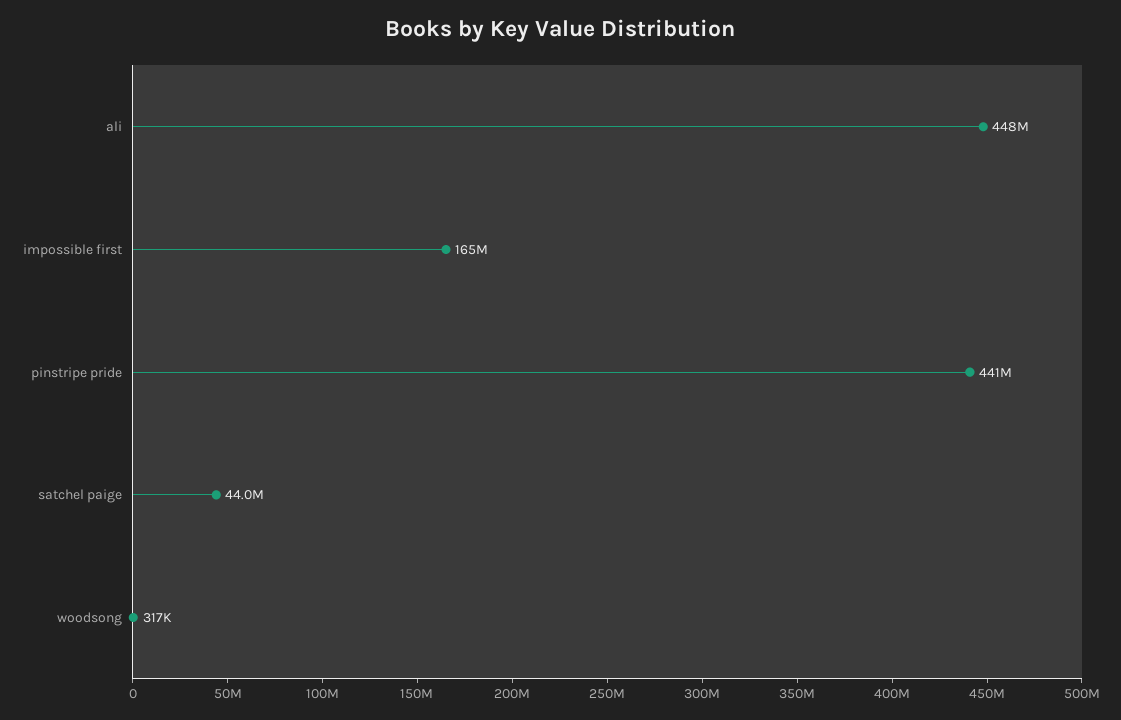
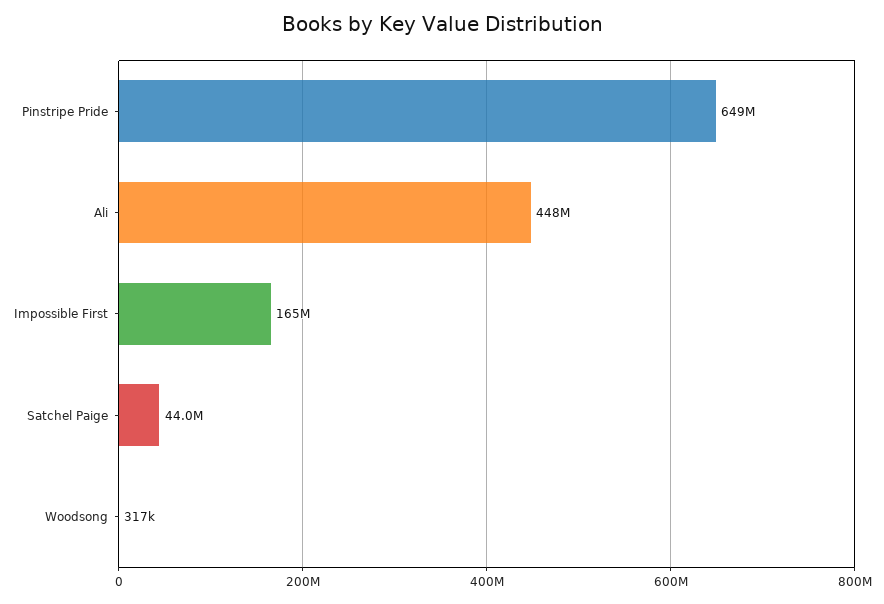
pinstripe pride: 441000000 -> 649000000

